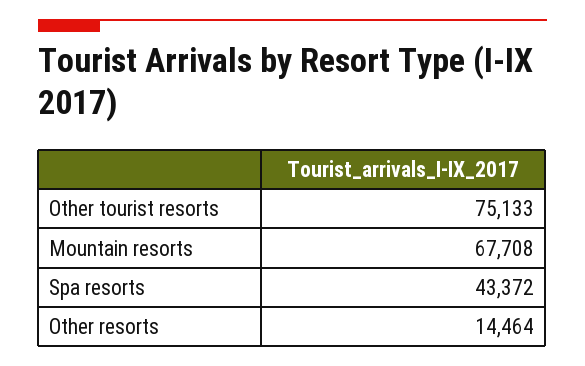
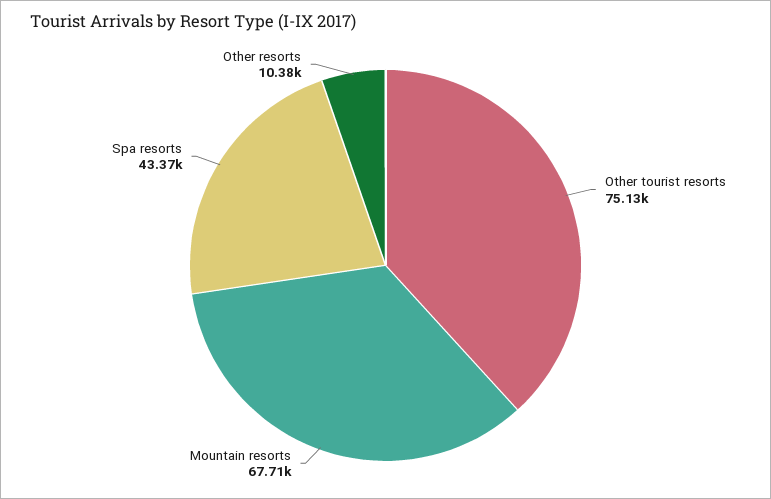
Other resorts: 14464 -> 10380

